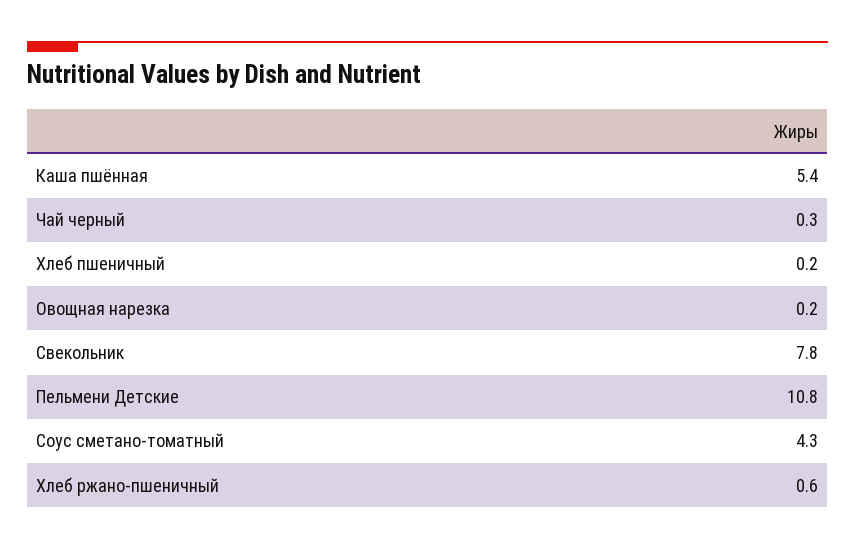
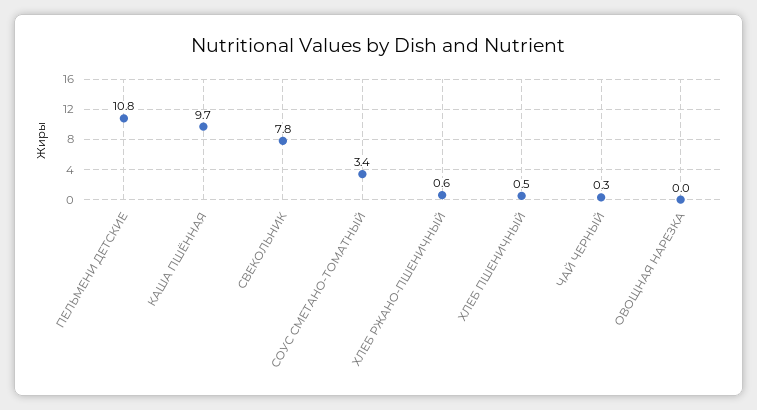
Каша пшённая: 5.4 -> 9.7
Хлеб пшеничный: 0.2 -> 0.5
Овощная нарезка: 0.2 -> 0
Соус сметано-томатный: 4.3 -> 3.4

